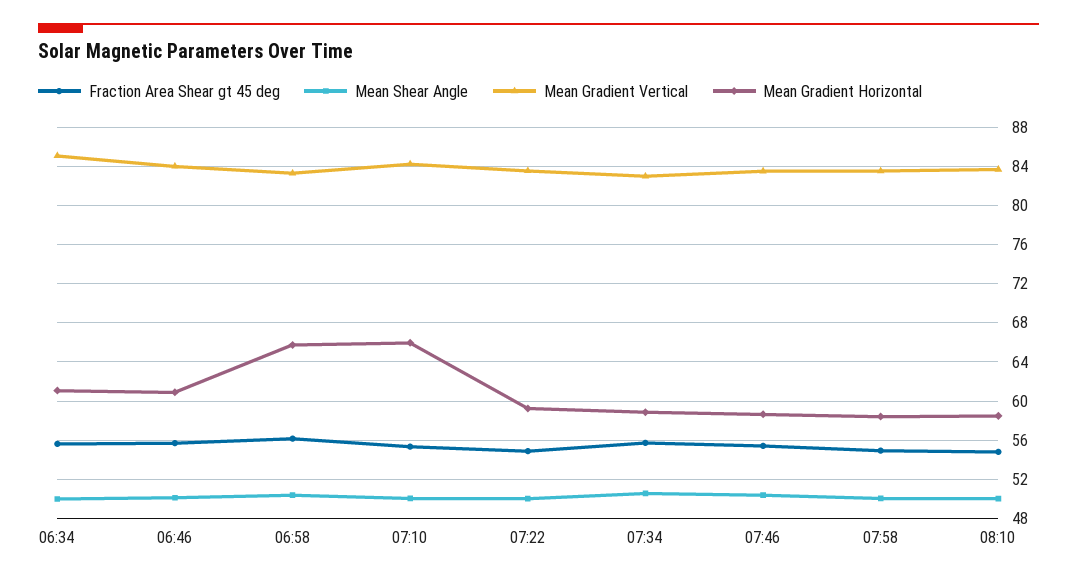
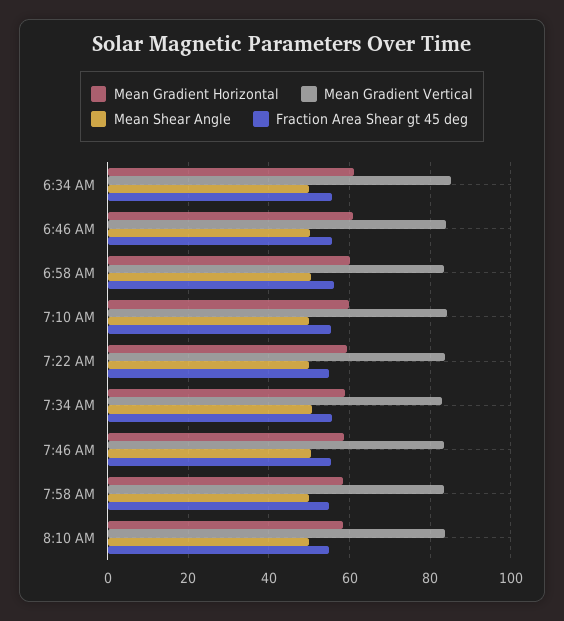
Mean Gradient Horizontal, 06:58: 66 -> 60
Mean Gradient Horizontal, 07:10: 66 -> 60

